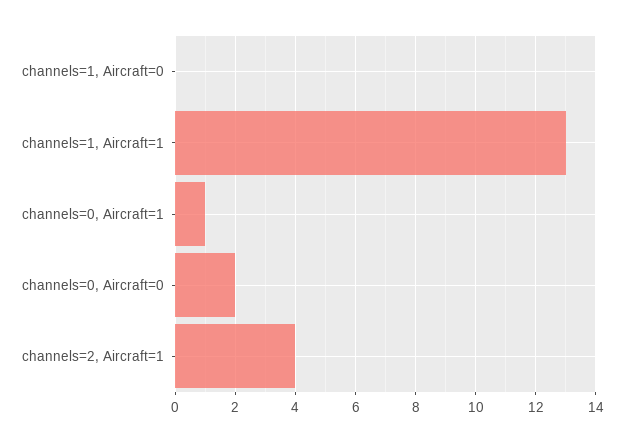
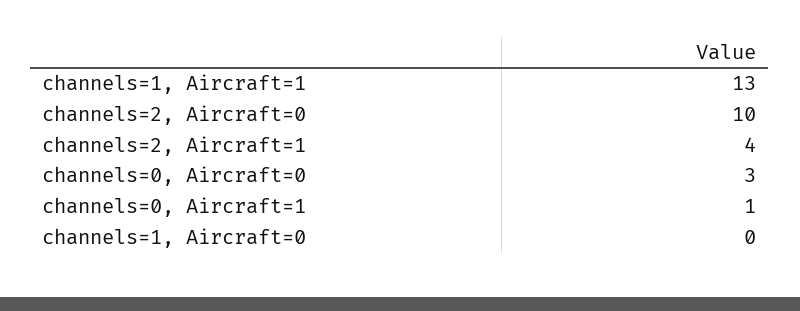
channels=0, Aircraft=0: 2 -> 3
channels=2, Aircraft=0: none -> 10

